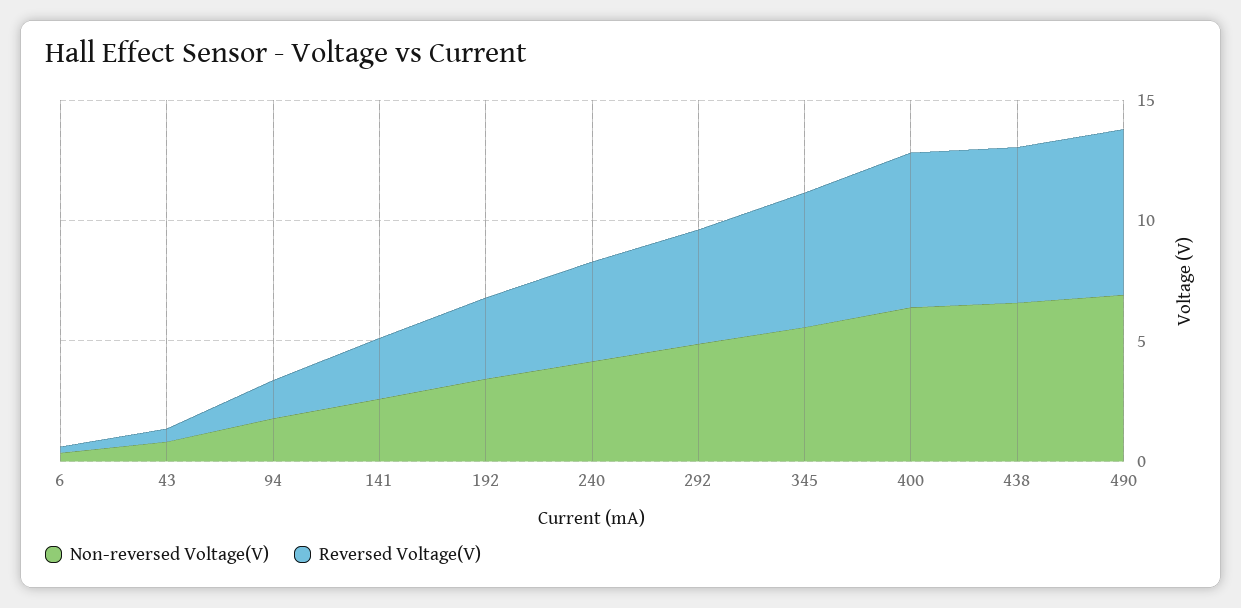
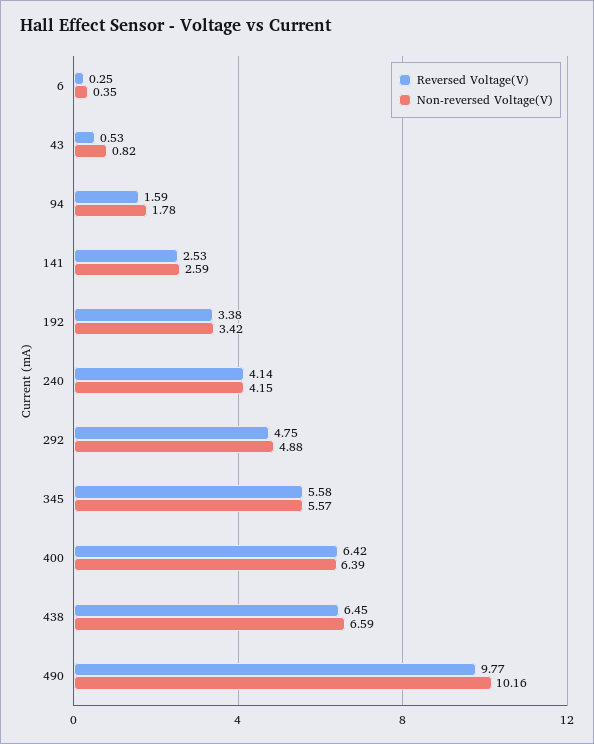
Non-reversed Voltage(V), 490: 7 -> 10.16
Reversed Voltage(V), 490: 7 -> 9.77

